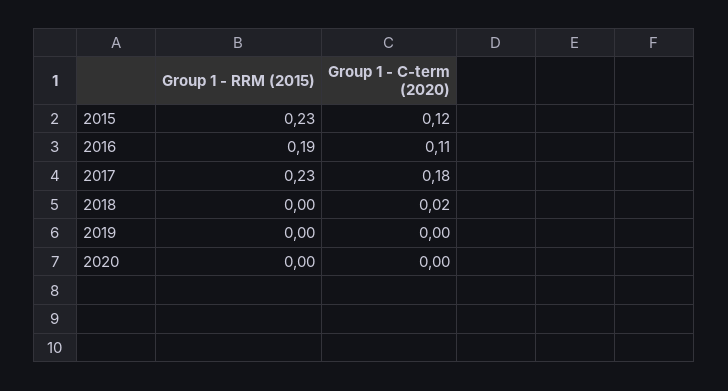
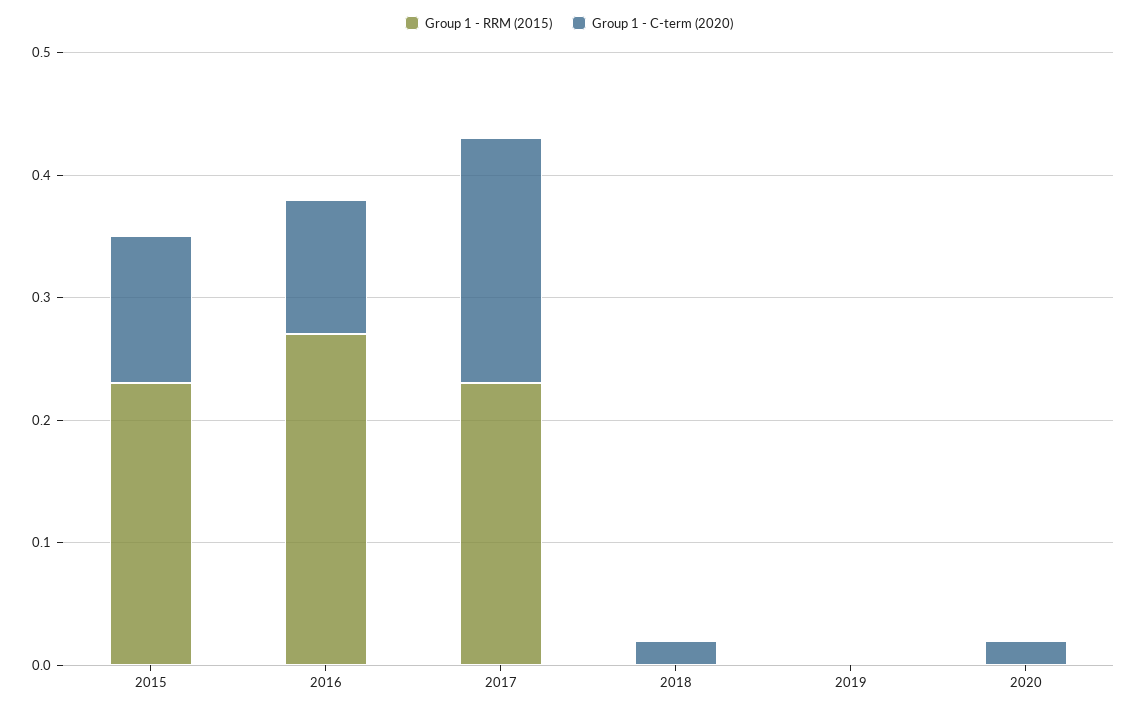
Group 1 - RRM (2015), 2016: 0.19 -> 0.27
Group 1 - C-term (2020), 2017: 0.18 -> 0.2
Group 1 - C-term (2020), 2020: 0 -> 0.02

